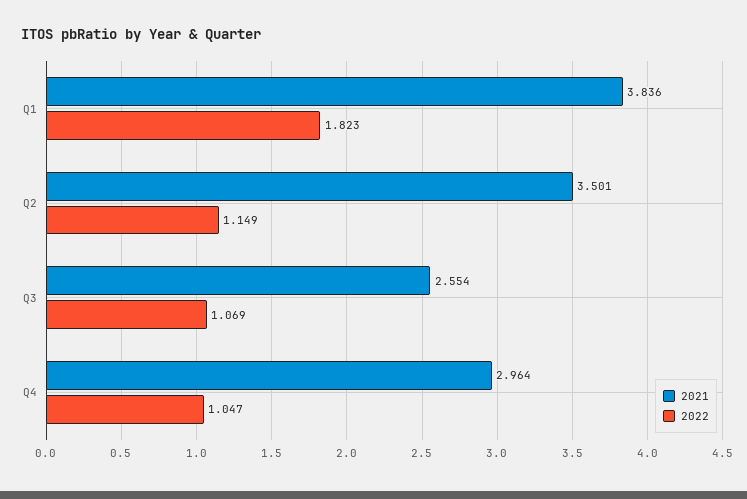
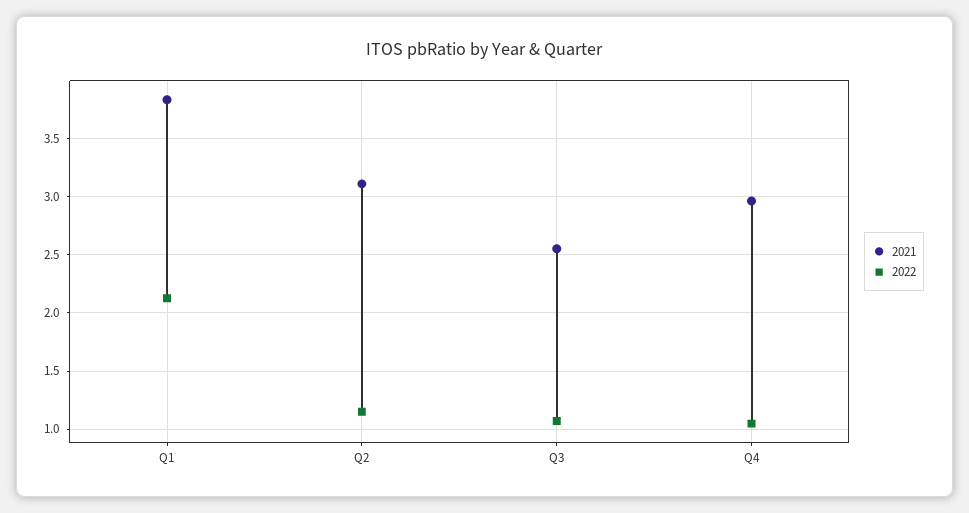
2022, Q1: 1.823 -> 2.1
2021, Q2: 3.501 -> 3.1

